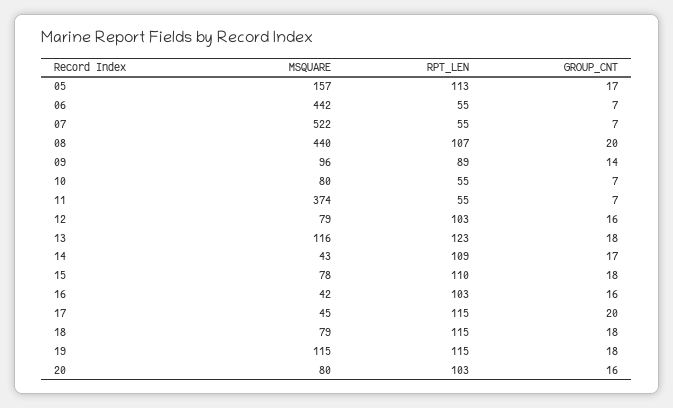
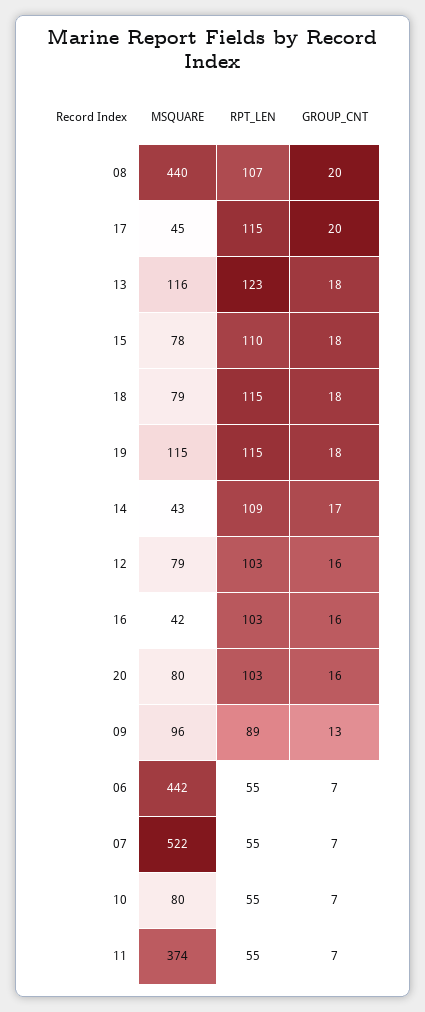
MSQUARE, 05: 157 -> none
RPT_LEN, 05: 113 -> none
GROUP_CNT, 05: 17 -> none
GROUP_CNT, 09: 14 -> 13

